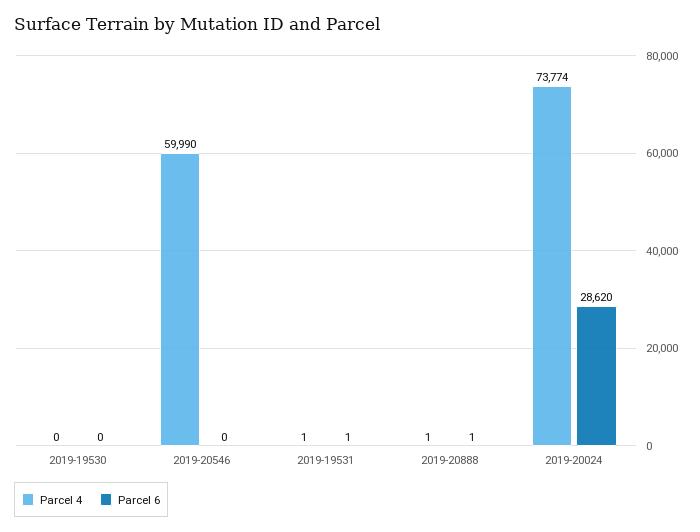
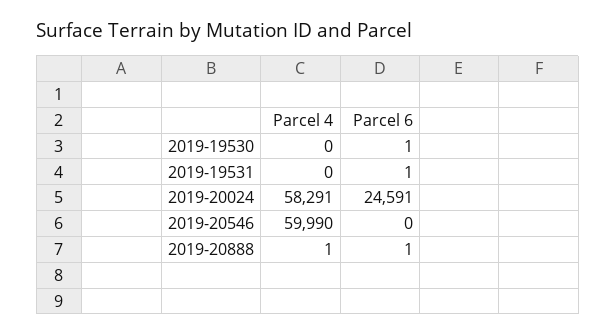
Parcel 6, 2019-19530: 0 -> 1
Parcel 4, 2019-19531: 1 -> 0
Parcel 4, 2019-20024: 73774 -> 58291
Parcel 6, 2019-20024: 28620 -> 24591

